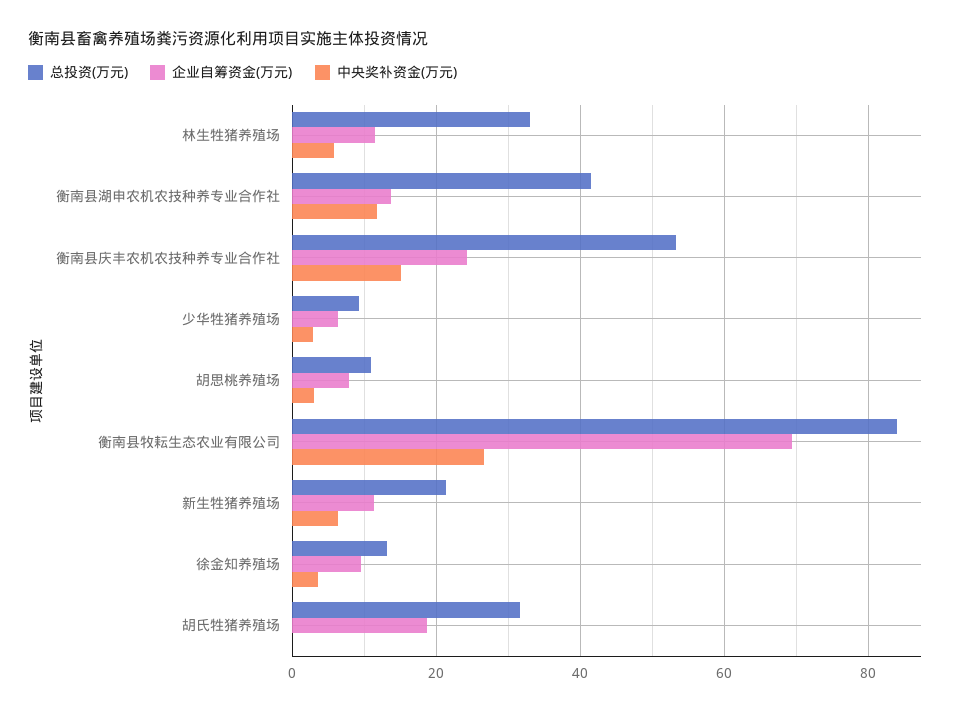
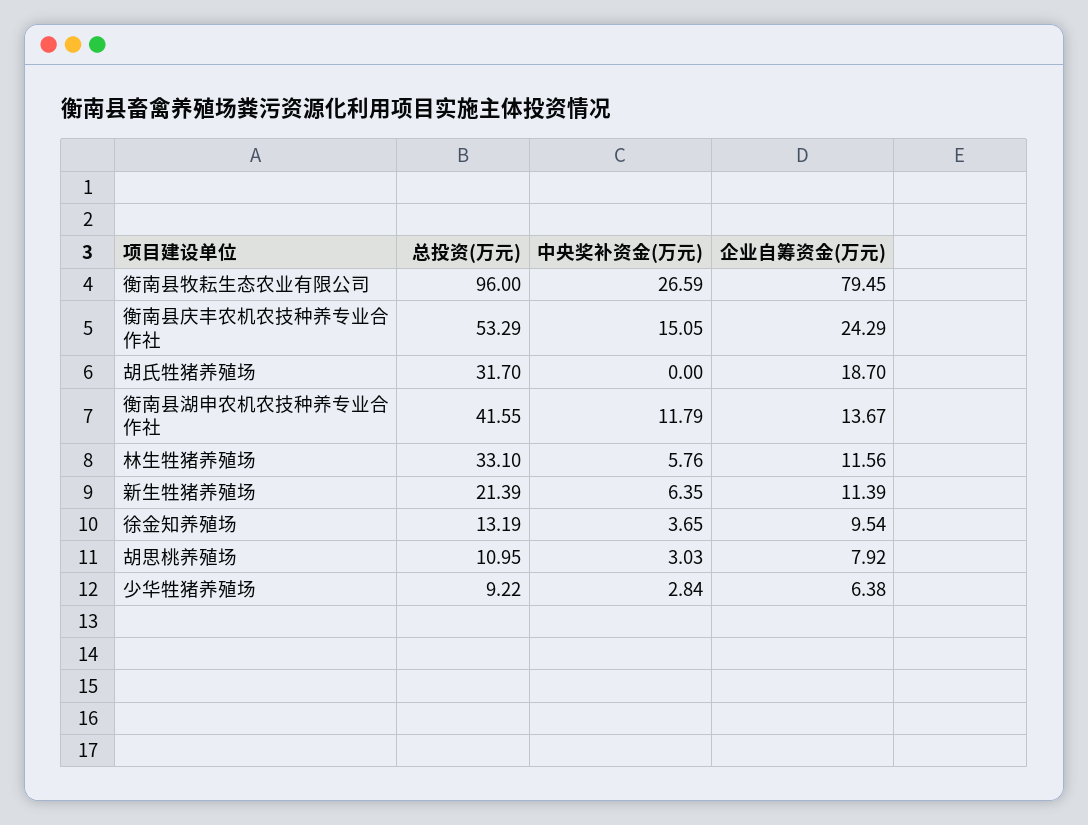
总投资(万元), 衡南县牧耘生态农业有限公司: 84 -> 96
企业自筹资金(万元), 衡南县牧耘生态农业有限公司: 70 -> 79.45

